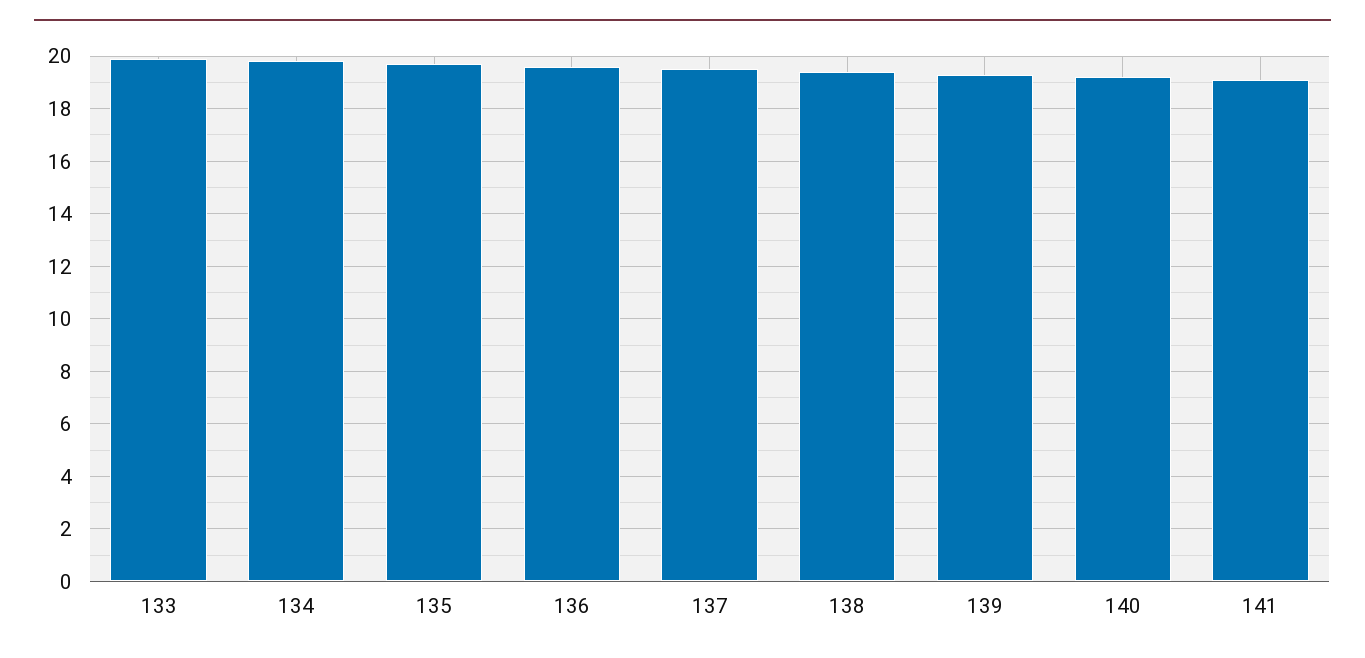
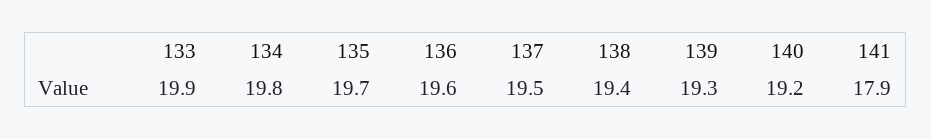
141: 19 -> 17.9

